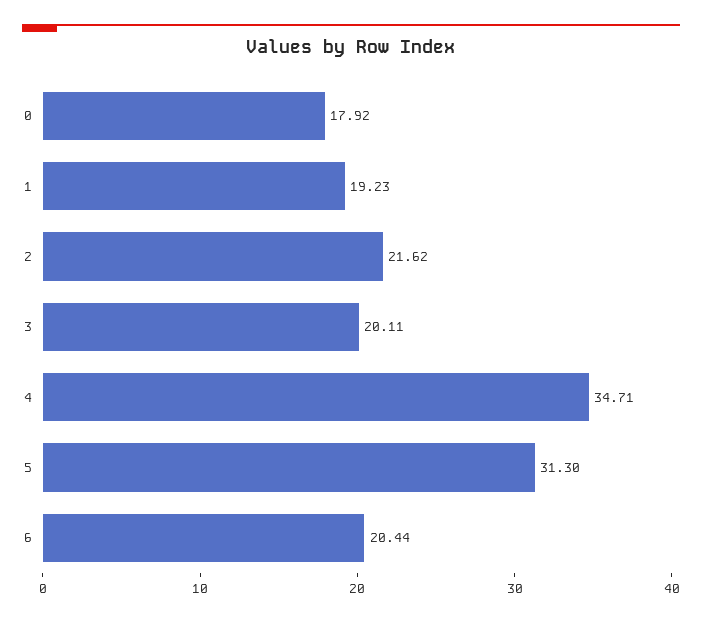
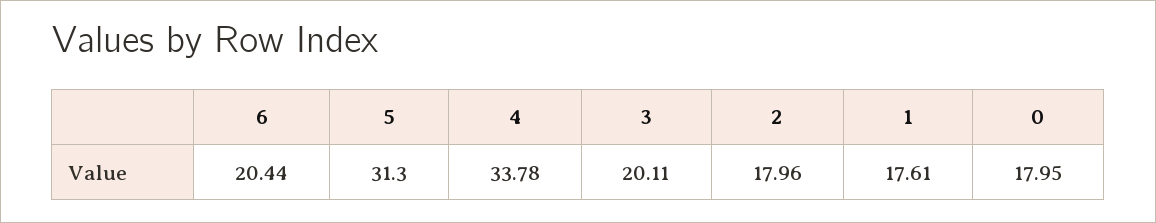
0: 17.92 -> 17.95
1: 19.23 -> 17.61
2: 21.62 -> 17.96
4: 34.71 -> 33.78

